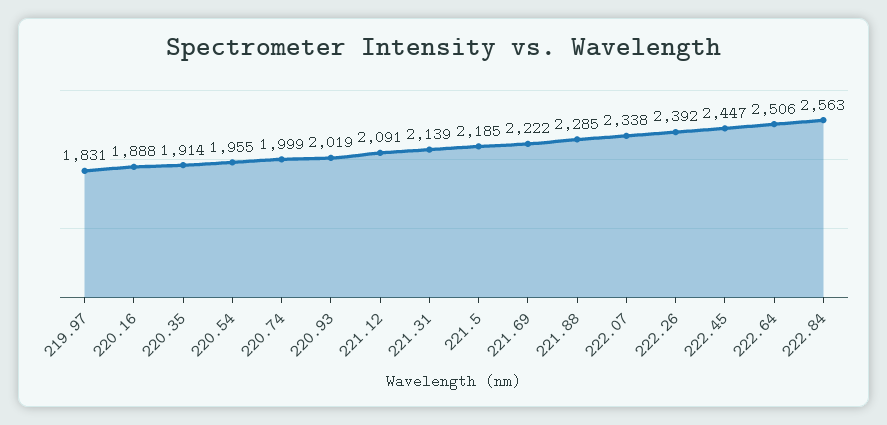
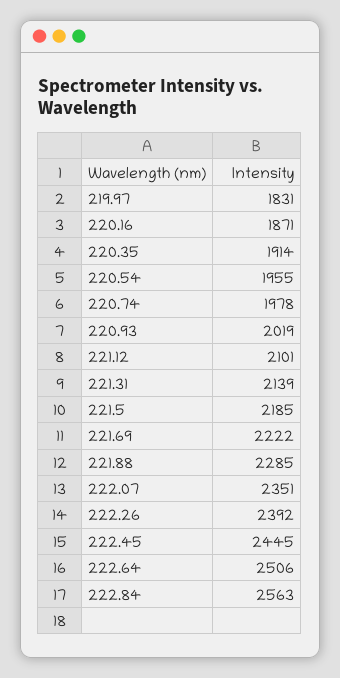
220.16: 1888 -> 1871
220.74: 1999 -> 1978
221.12: 2091 -> 2101
222.07: 2338 -> 2351
222.45: 2447 -> 2445

